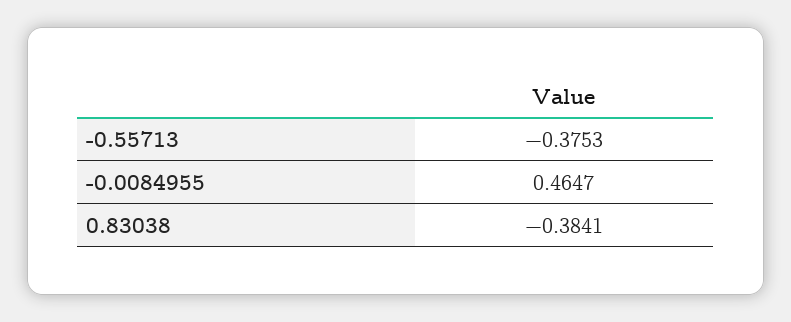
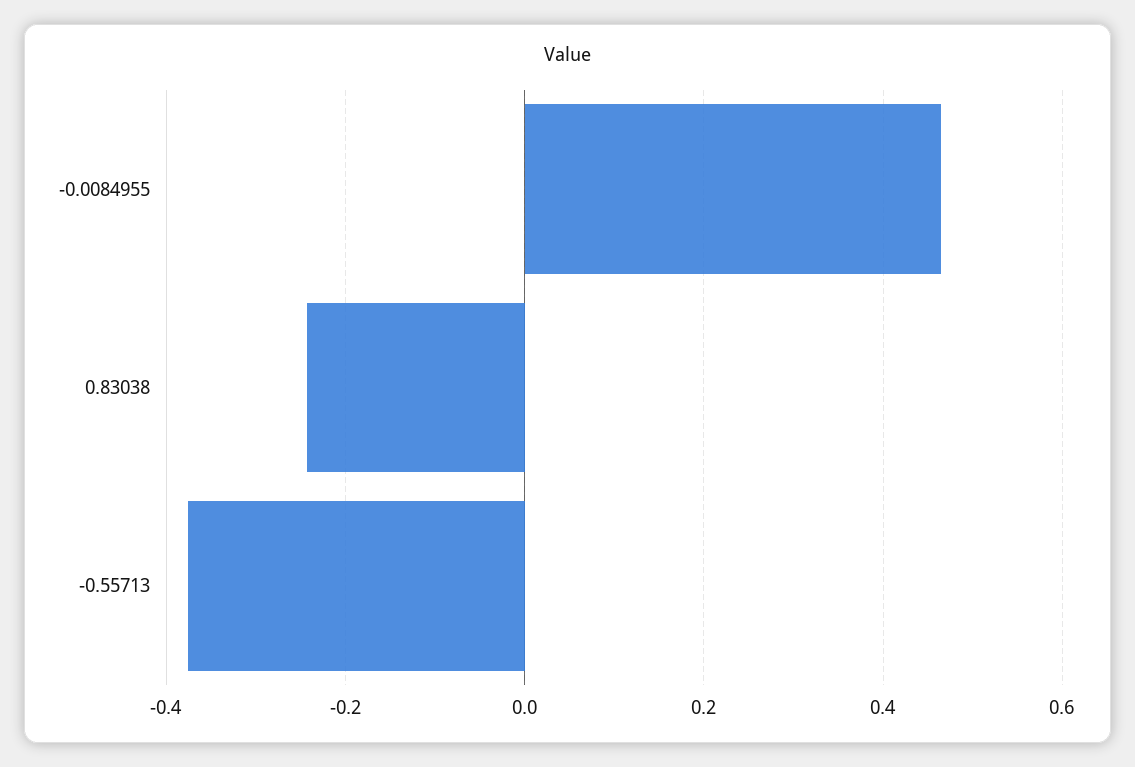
0.83038: -0.3841 -> -0.24

